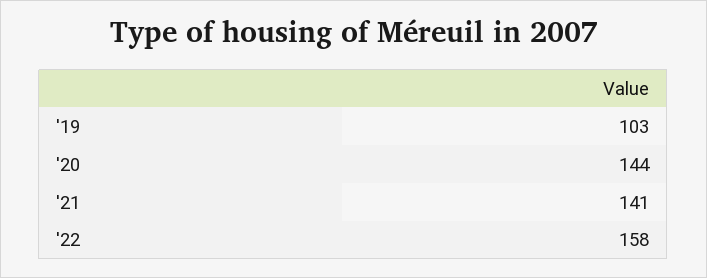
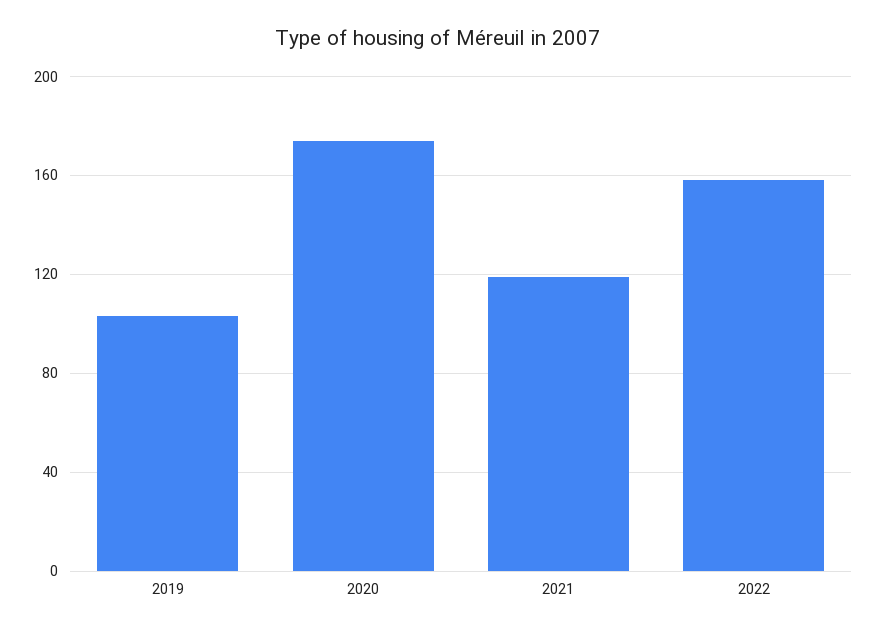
'20: 144 -> 175
'21: 141 -> 120

